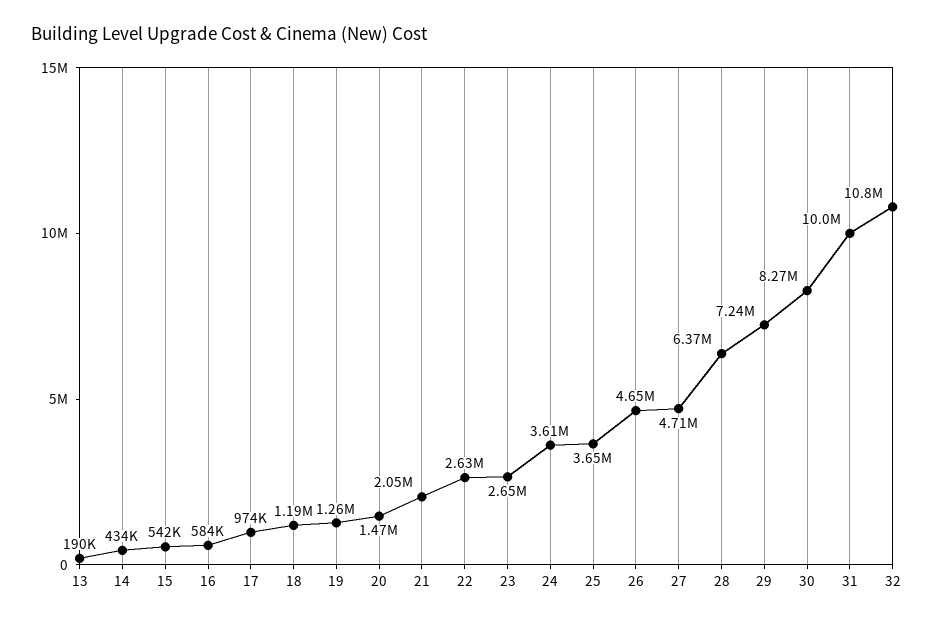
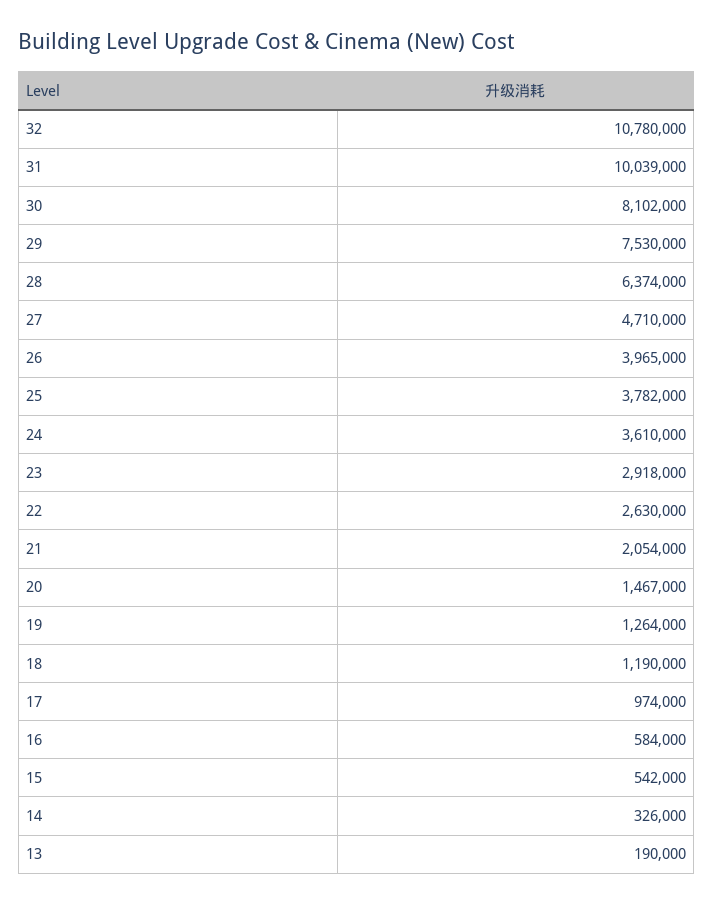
14: 434000 -> 326000
23: 2650000 -> 2918000
25: 3650000 -> 3782000
26: 4650000 -> 3965000
29: 7240000 -> 7530000
30: 8270000 -> 8102000

